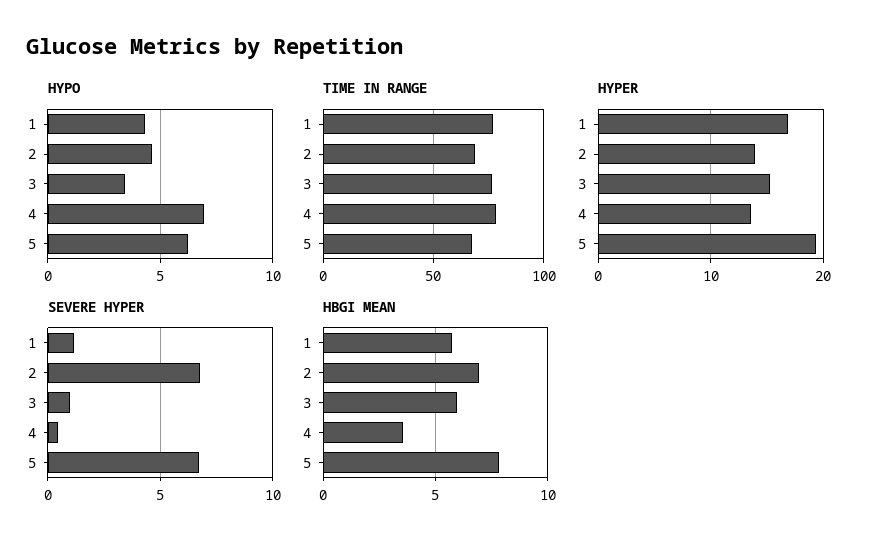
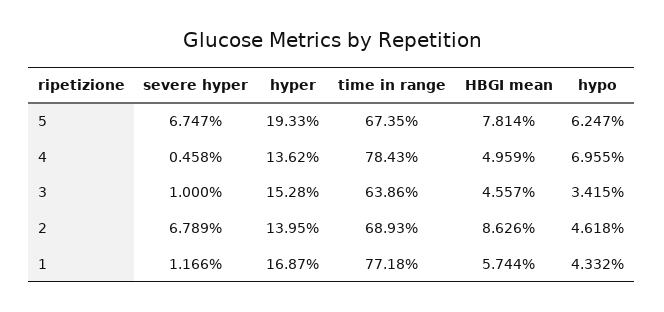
TIME IN RANGE, 3: 75 -> 63.86
HBGI MEAN, 2: 7 -> 8.626
HBGI MEAN, 3: 6 -> 4.557
HBGI MEAN, 4: 3.5 -> 4.959

